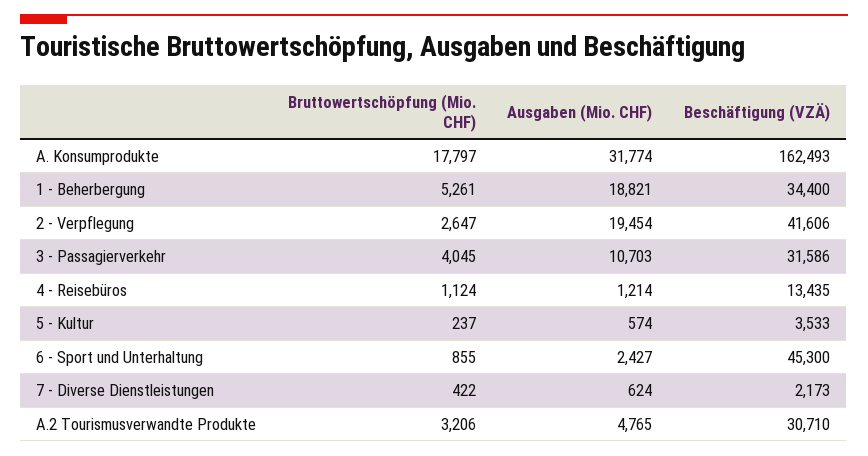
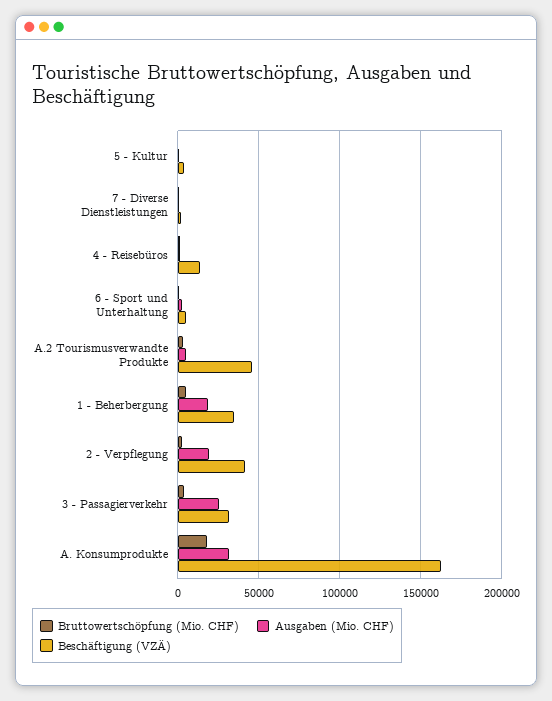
Ausgaben (Mio. CHF), 3 - Passagierverkehr: 10703 -> 25000
Beschäftigung (VZÄ), 6 - Sport und Unterhaltung: 45300 -> 5000
Beschäftigung (VZÄ), A.2 Tourismusverwandte Produkte: 30710 -> 45000

